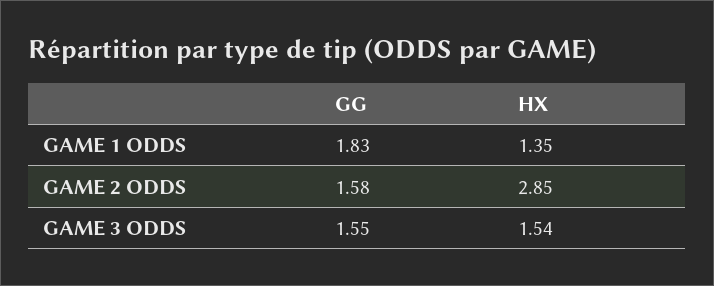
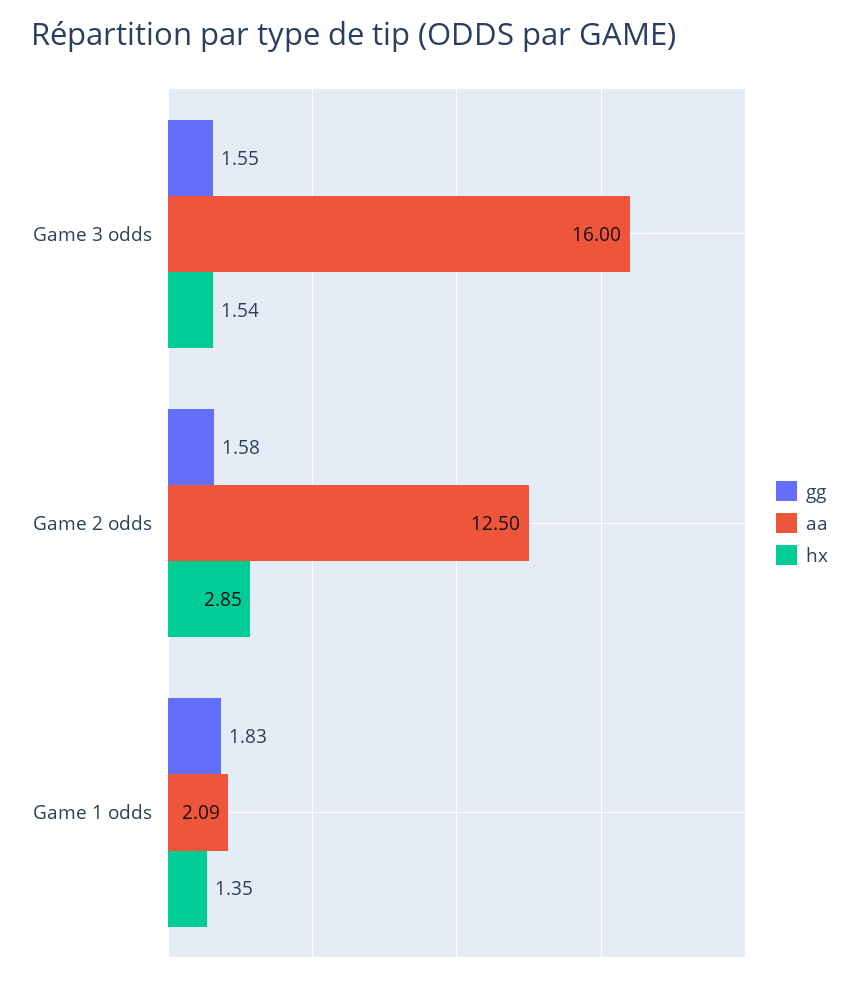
aa, GAME 3 ODDS: none -> 16
aa, GAME 2 ODDS: none -> 12.5
aa, GAME 1 ODDS: none -> 2.09

